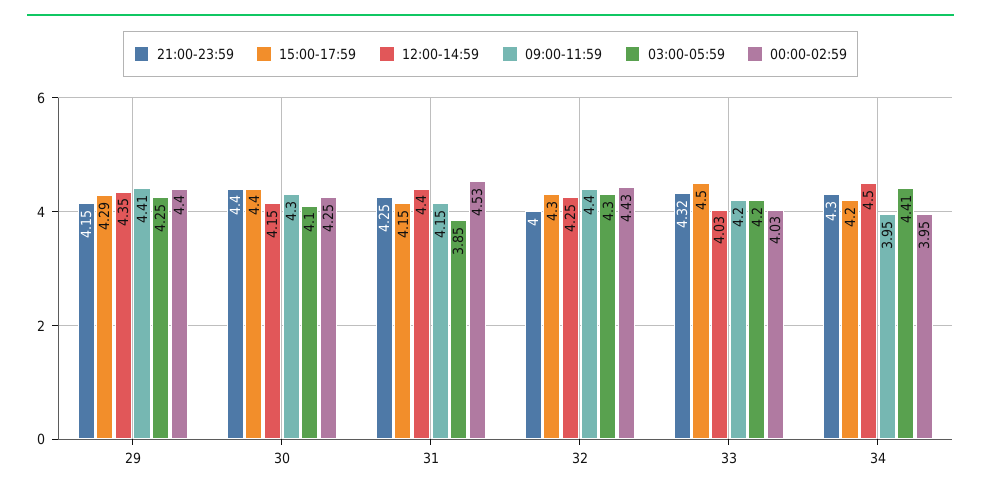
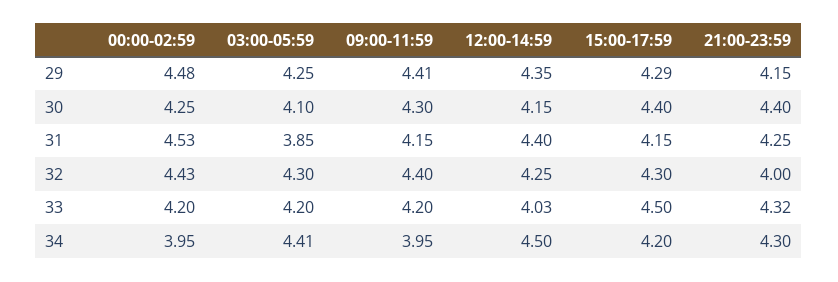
00:00-02:59, 29: 4.4 -> 4.48
00:00-02:59, 33: 4.03 -> 4.2

